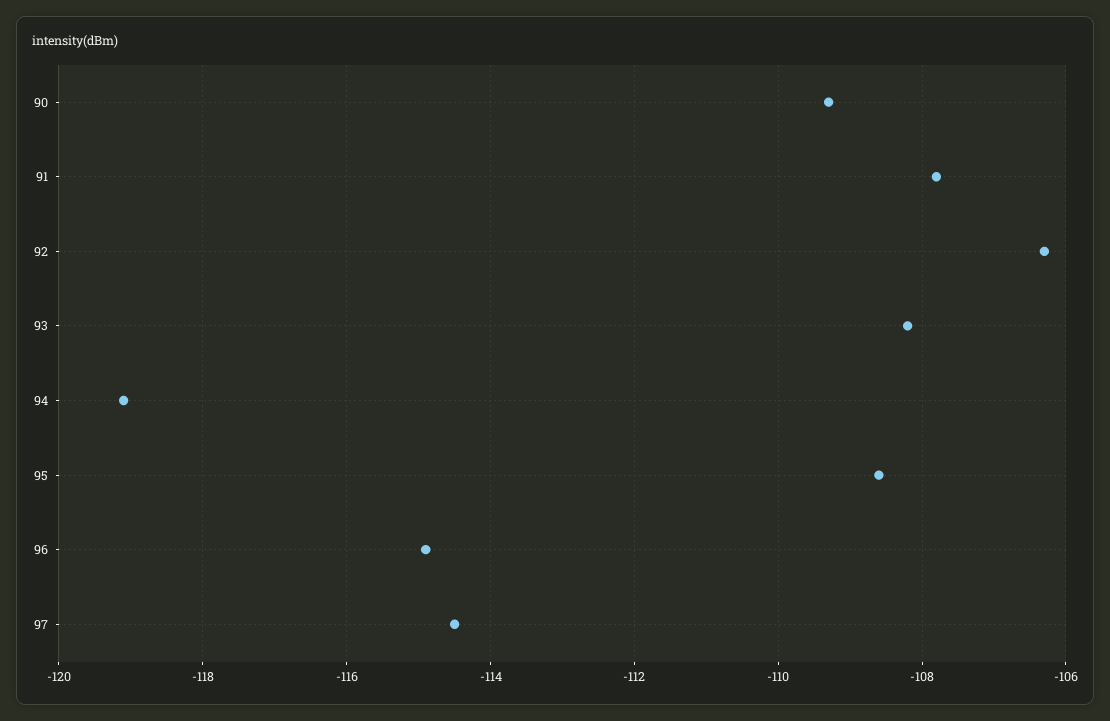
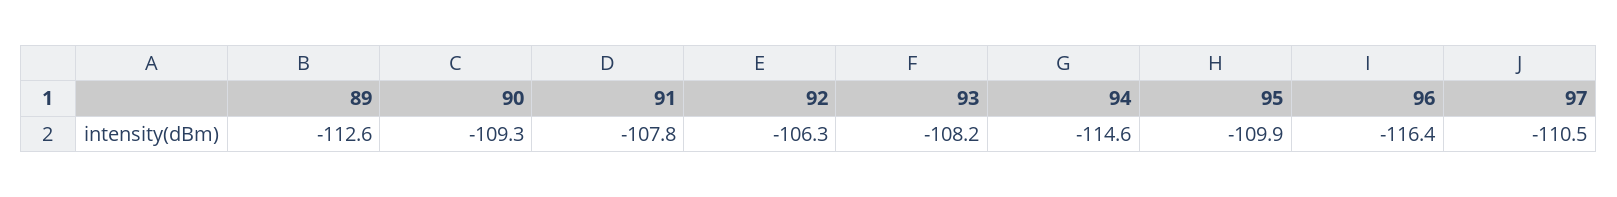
94: -119 -> -114.6
95: -108.5 -> -109.9
96: -115 -> -116.4
97: -114.5 -> -110.5
89: none -> -112.6

